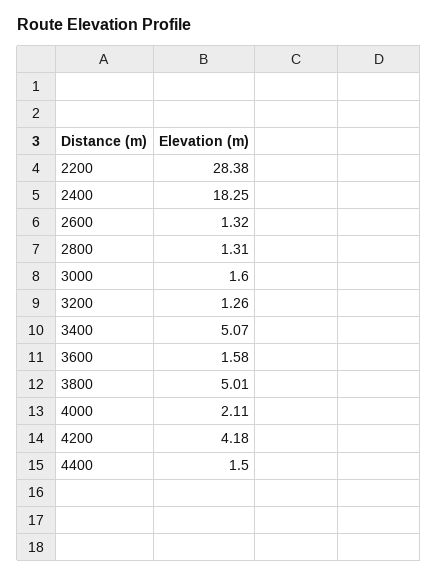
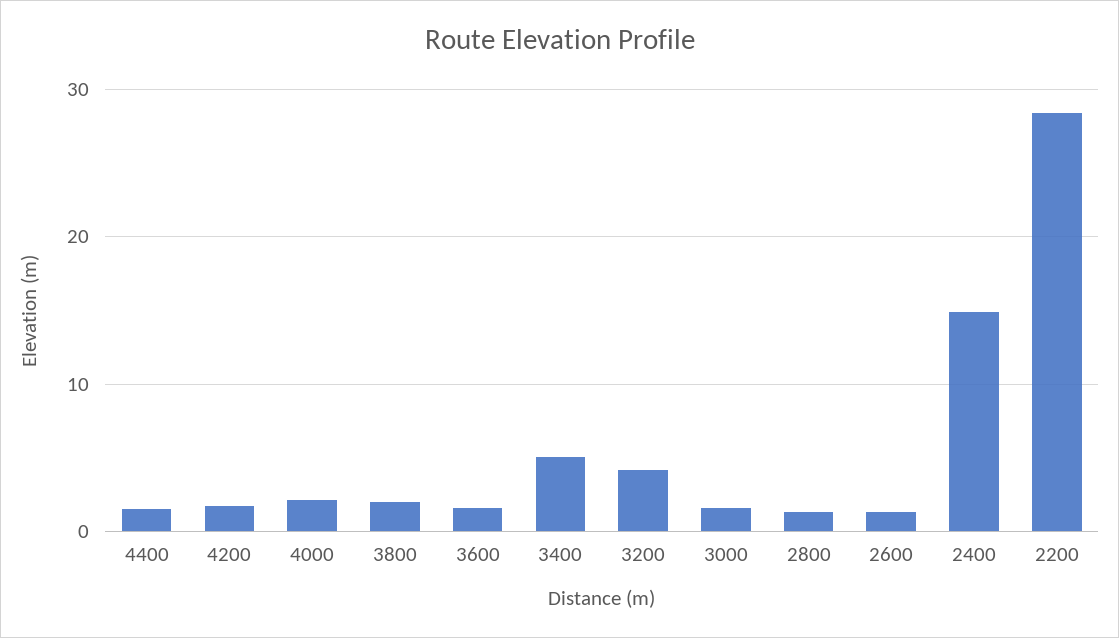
2400: 18.25 -> 15
3200: 1.26 -> 4
3800: 5.01 -> 2
4200: 4.18 -> 2

